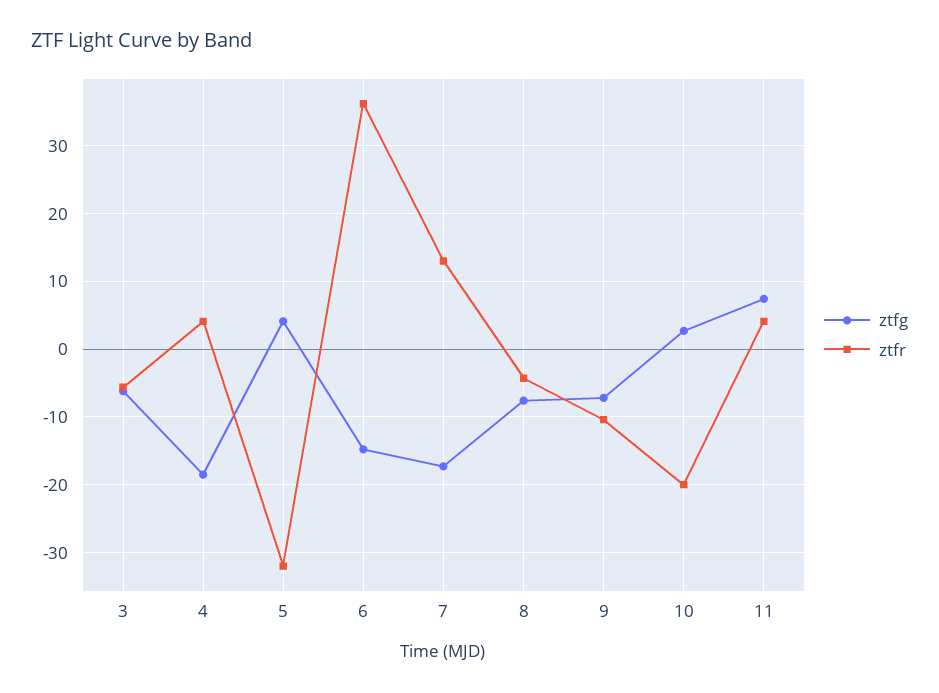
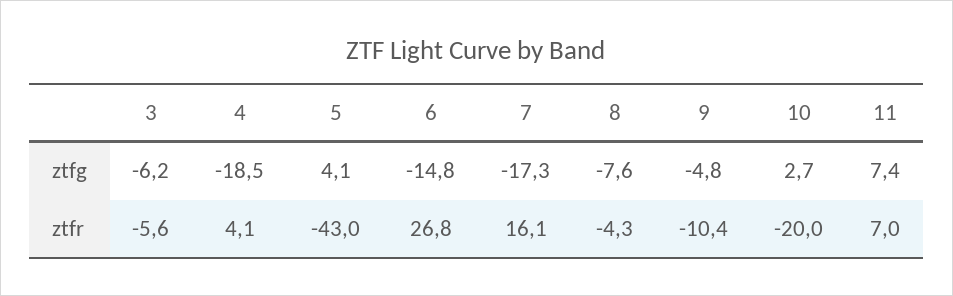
ztfr, 5: -32 -> -43
ztfr, 6: 36 -> 26.8
ztfr, 7: 13 -> 16.1
ztfg, 9: -7 -> -4.8
ztfr, 11: 4 -> 7

